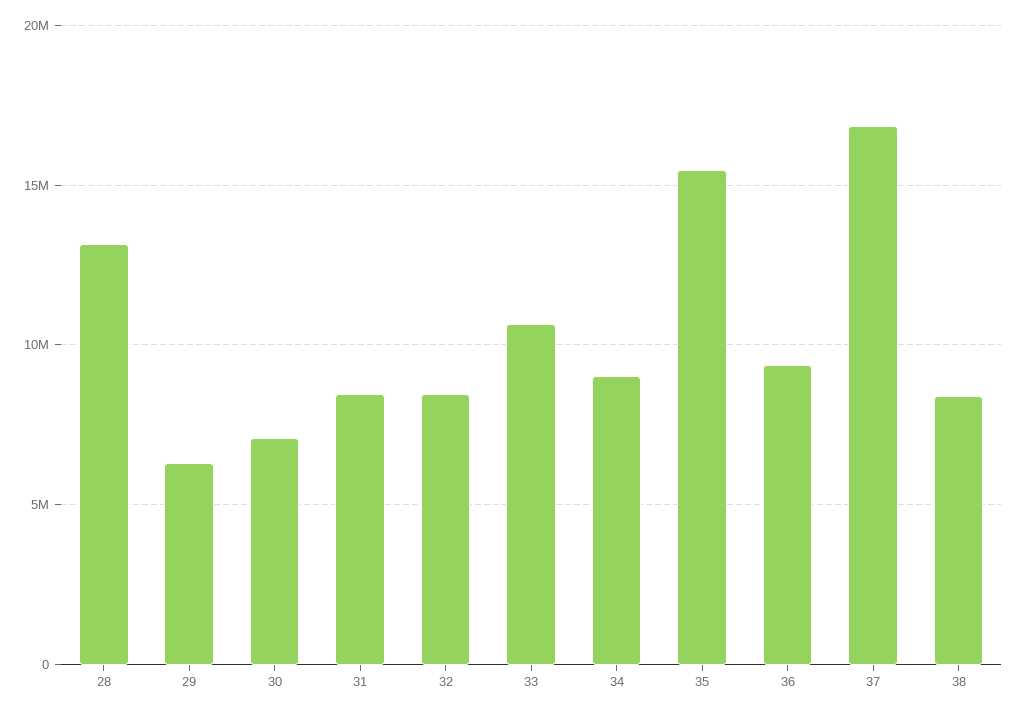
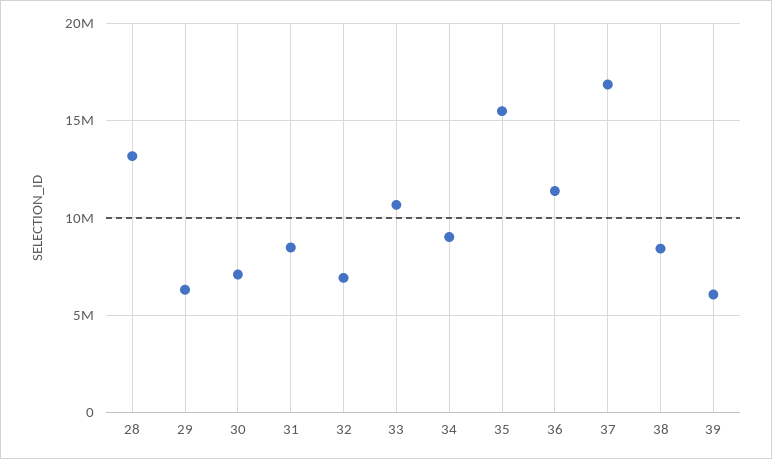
32: 8500000 -> 7000000
36: 9500000 -> 11500000
39: none -> 6000000

